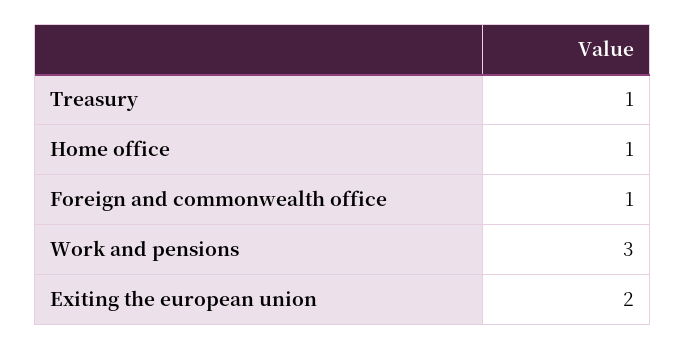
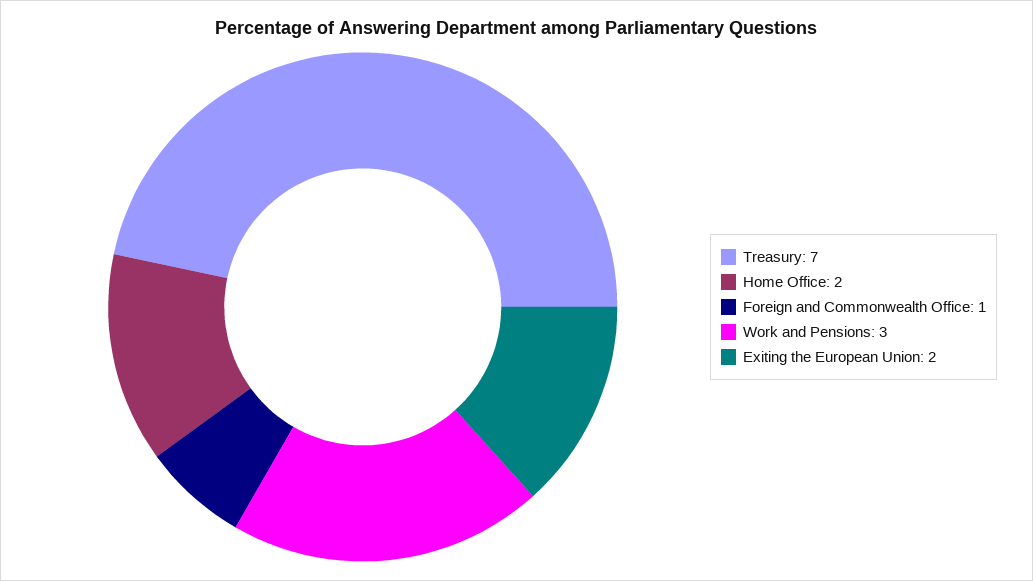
Treasury: 1 -> 7
Home office: 1 -> 2

